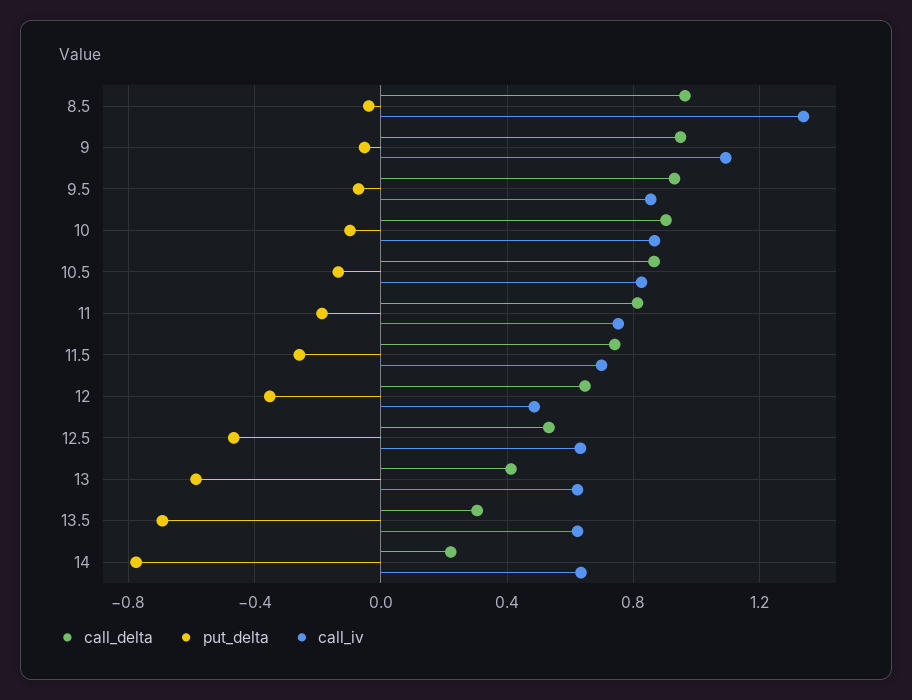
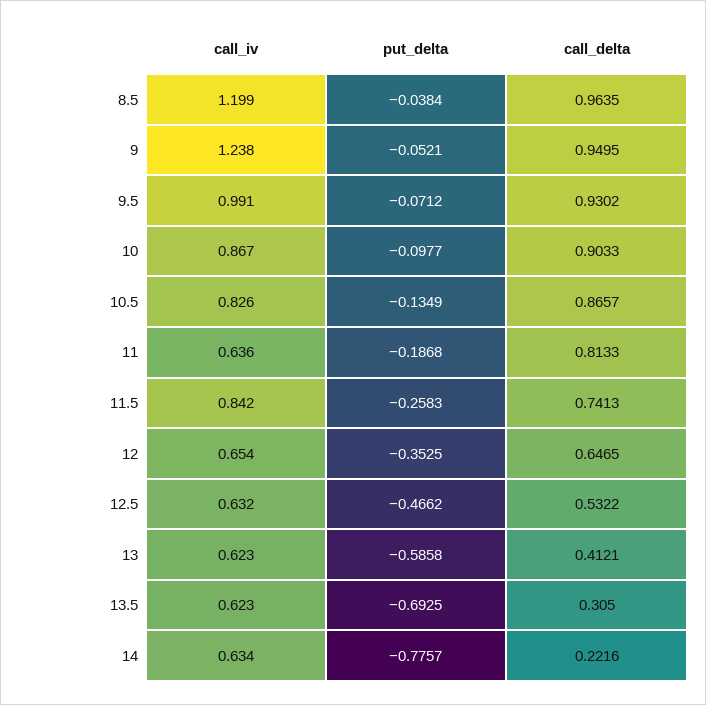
call_iv, 8.5: 1.35 -> 1.199
call_iv, 9: 1.1 -> 1.238
call_iv, 9.5: 0.85 -> 0.991
call_iv, 11: 0.75 -> 0.636
call_iv, 11.5: 0.7 -> 0.842
call_iv, 12: 0.5 -> 0.654

